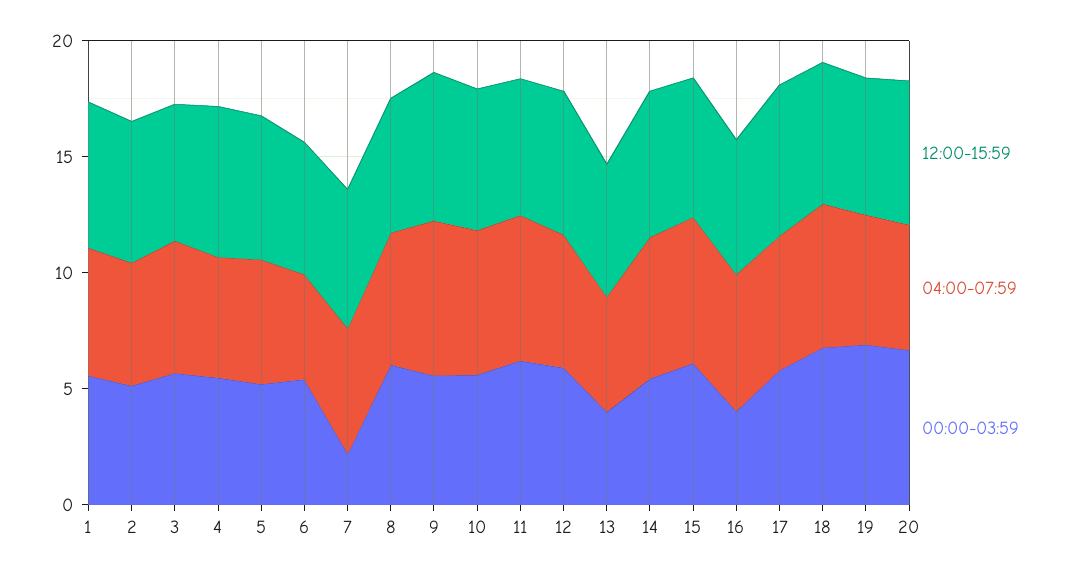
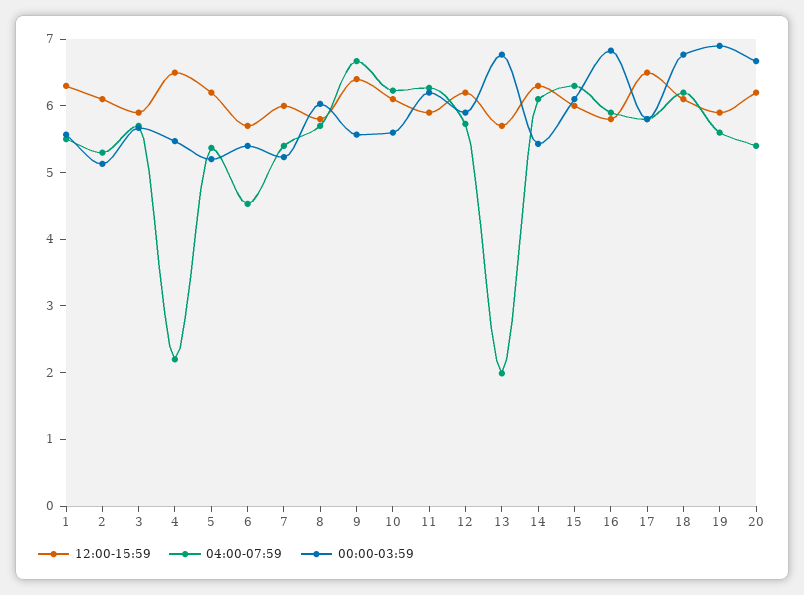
04:00-07:59, 4: 5 -> 2.2
00:00-03:59, 7: 2 -> 5.2
04:00-07:59, 13: 5 -> 2
00:00-03:59, 13: 4 -> 6.8
00:00-03:59, 16: 4 -> 6.8

